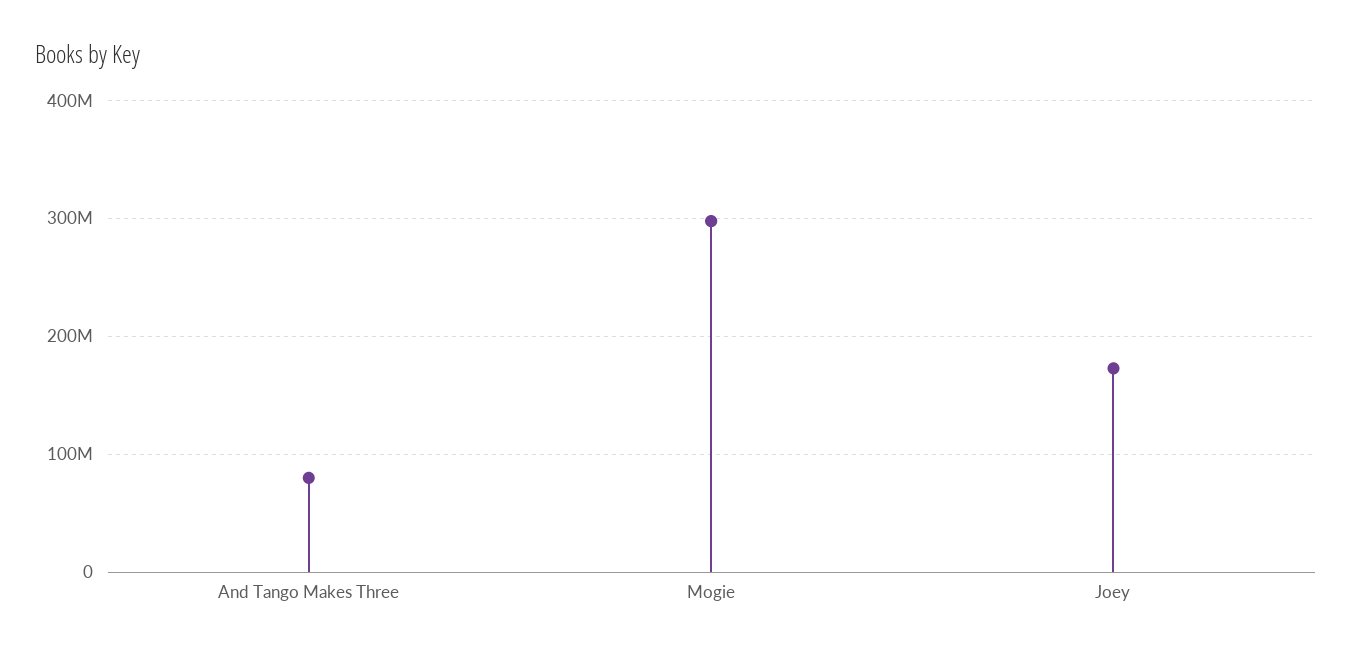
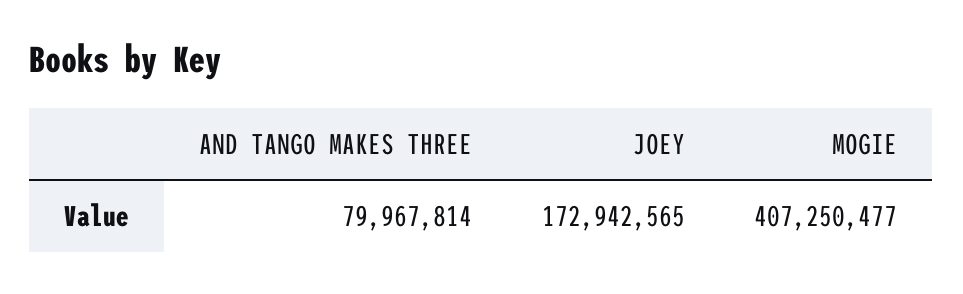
Mogie: 300000000 -> 407250477

